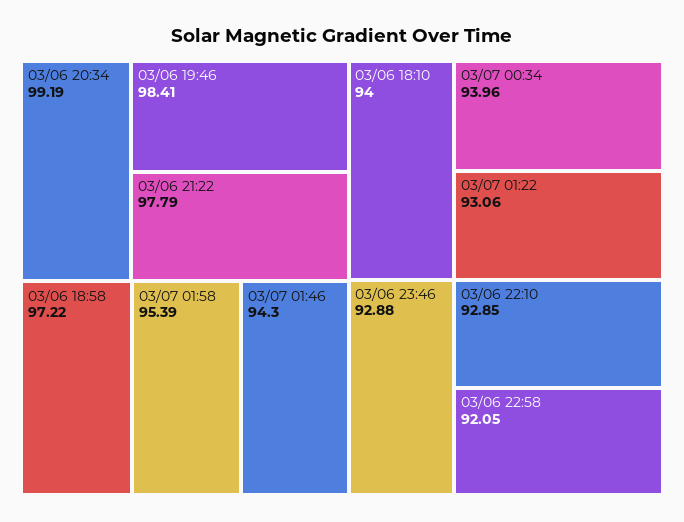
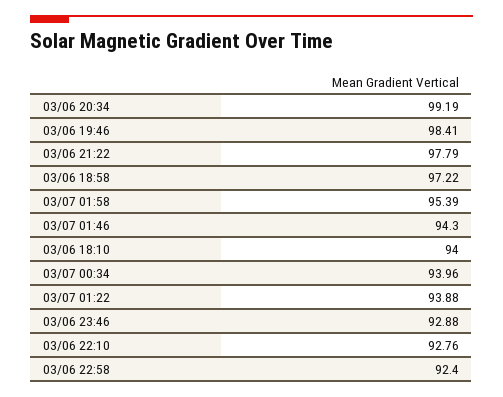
03/07 01:22: 93.06 -> 93.88
03/06 22:10: 92.85 -> 92.76
03/06 22:58: 92.05 -> 92.4

